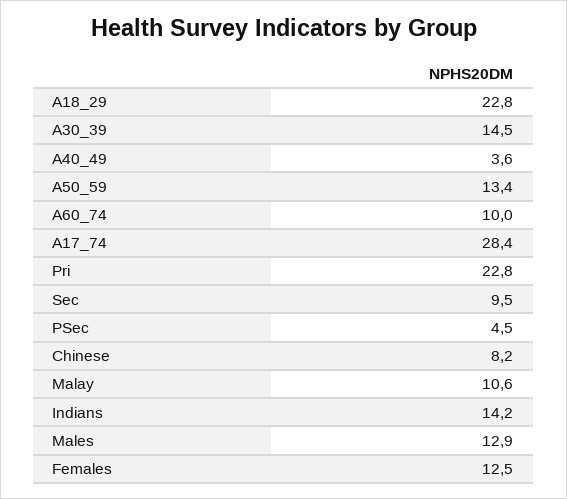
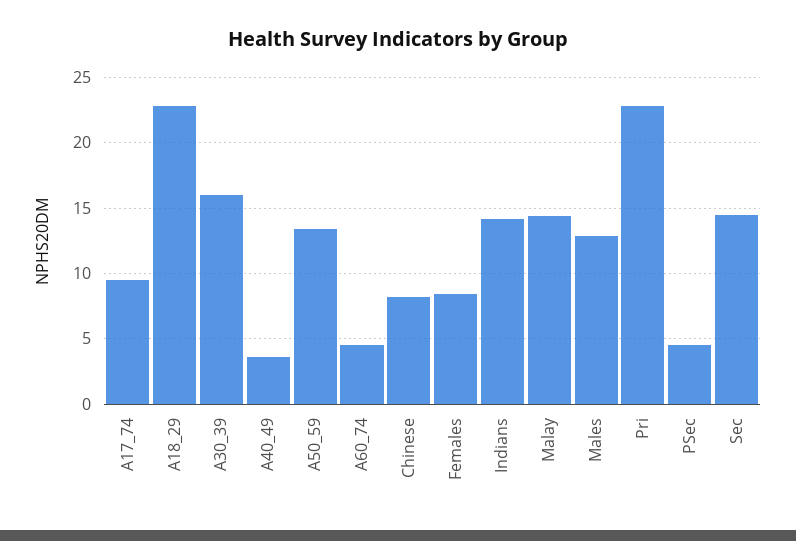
A30_39: 14.5 -> 16
A60_74: 10 -> 4.5
A17_74: 28.4 -> 9.5
Sec: 9.5 -> 14.5
Malay: 10.6 -> 14.5
Females: 12.5 -> 8.5

